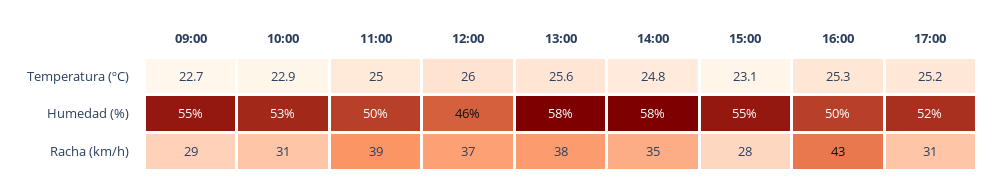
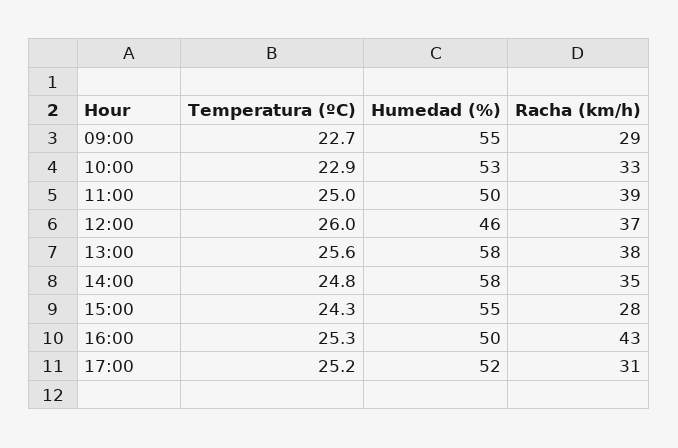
15:00, Temperatura (ºC): 23.1 -> 24.3
10:00, Racha (km/h): 31 -> 33

